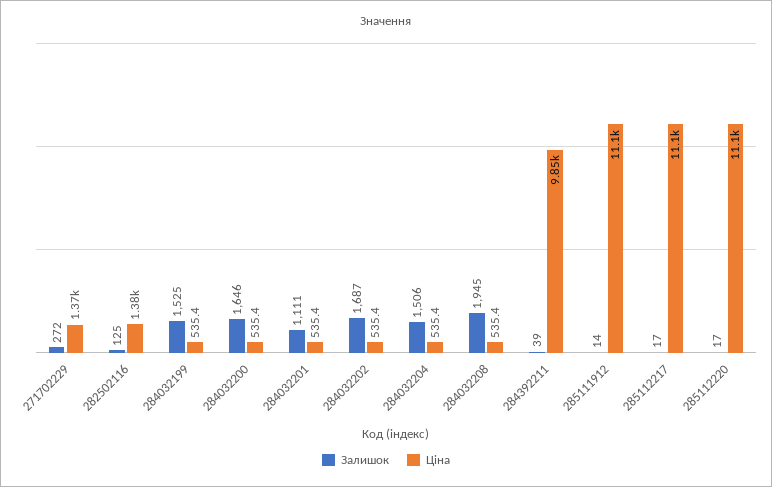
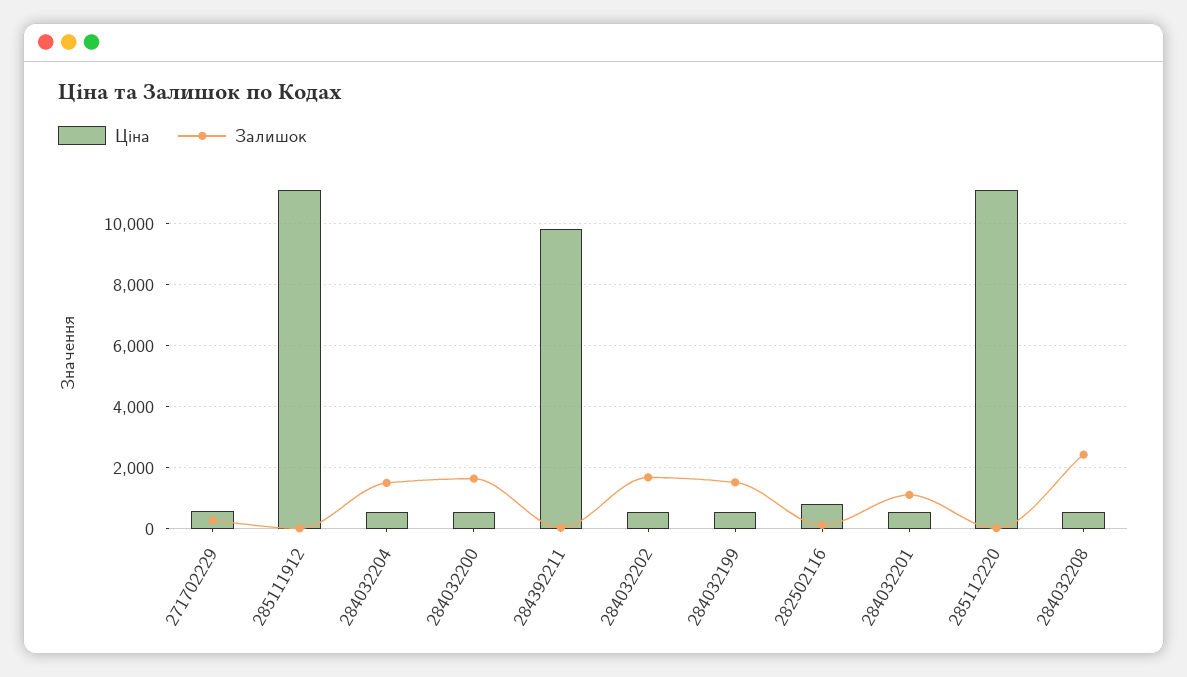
Ціна, 271702229: 1370 -> 600
Ціна, 282502116: 1380 -> 800
Залишок, 284032208: 1945 -> 2400
Залишок, 285112217: 17 -> none
Ціна, 285112217: 11100 -> none

